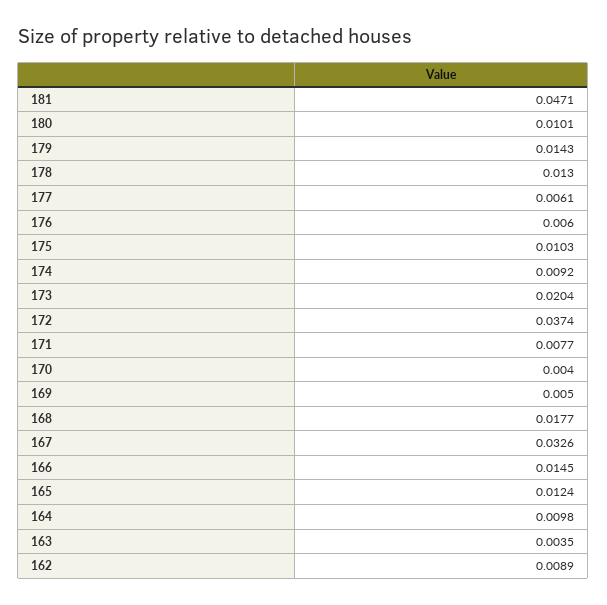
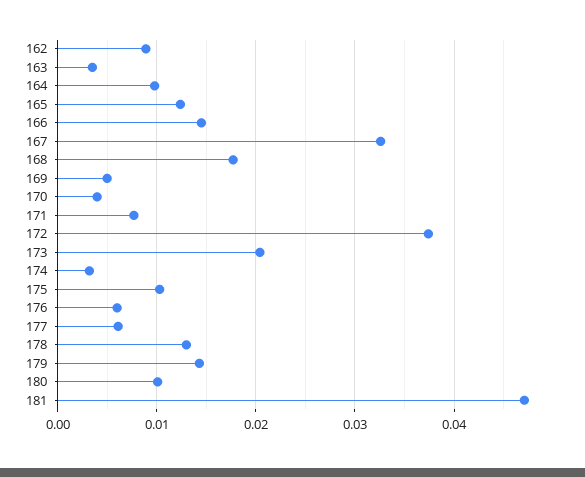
174: 0.0092 -> 0.003

